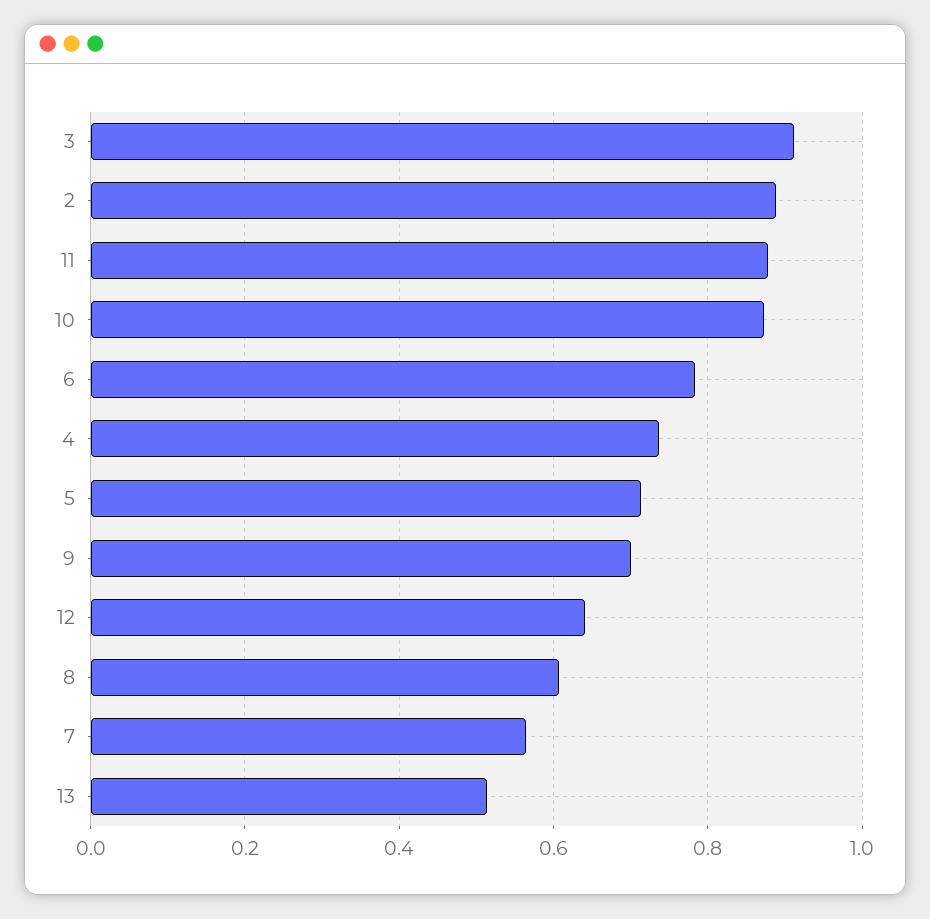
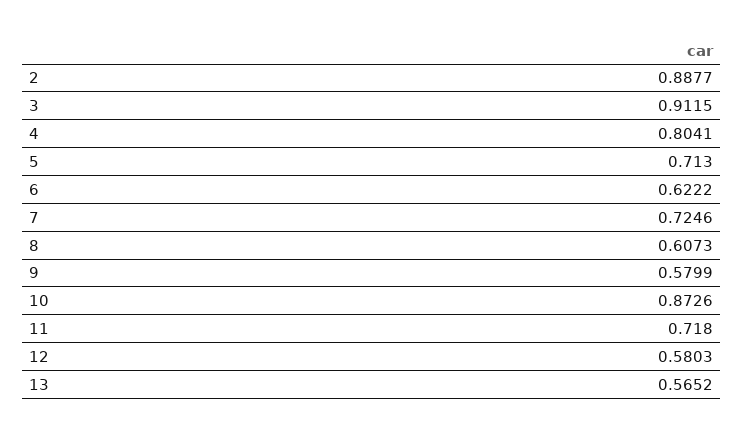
11: 0.88 -> 0.718
6: 0.78 -> 0.6222
4: 0.74 -> 0.8041
9: 0.7 -> 0.5799
12: 0.64 -> 0.5803
7: 0.56 -> 0.7246
13: 0.52 -> 0.5652

